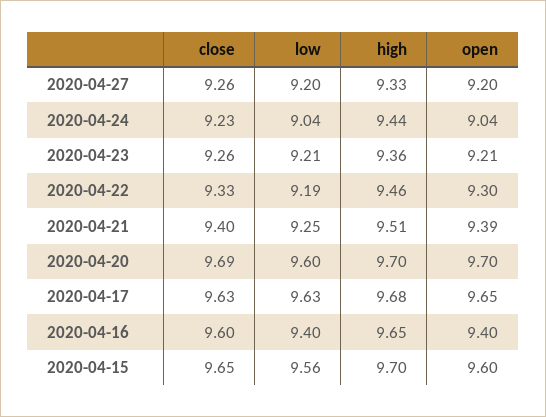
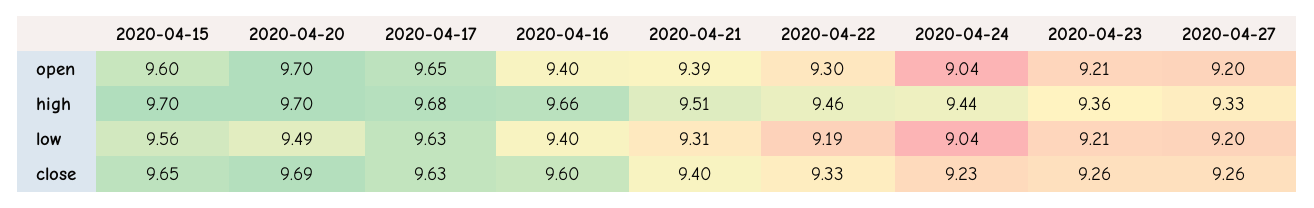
low, 2020-04-21: 9.25 -> 9.31
low, 2020-04-20: 9.6 -> 9.49
high, 2020-04-16: 9.65 -> 9.66

